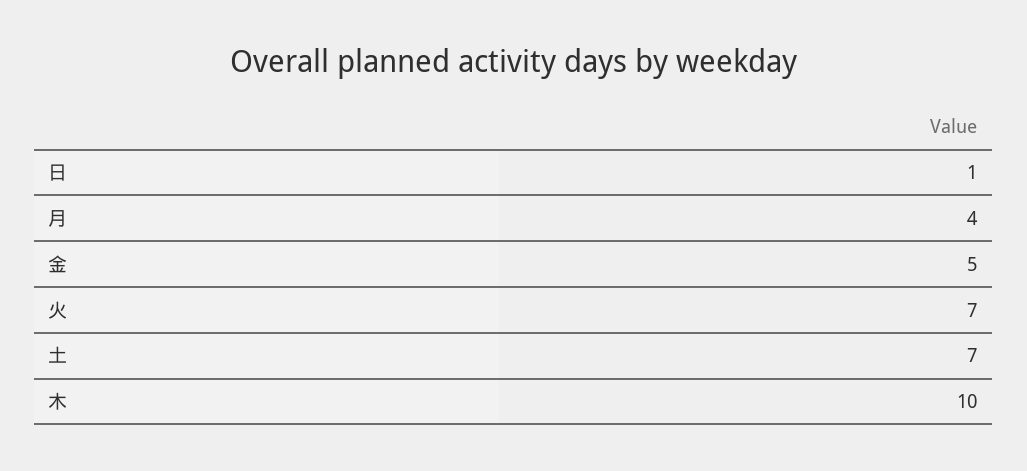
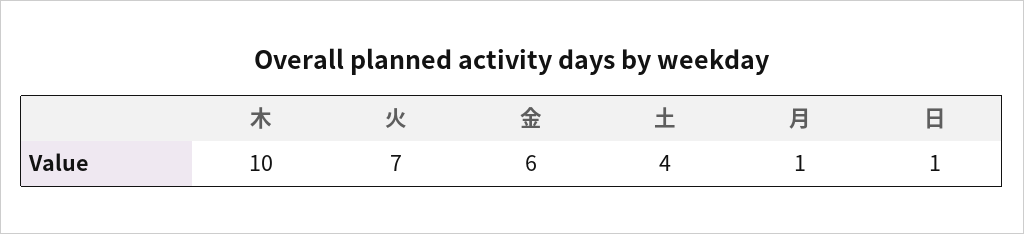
月: 4 -> 1
金: 5 -> 6
土: 7 -> 4

